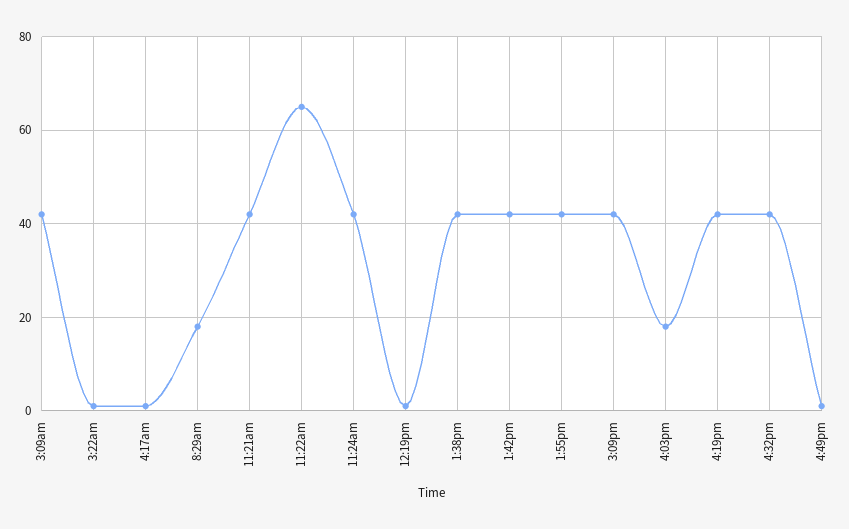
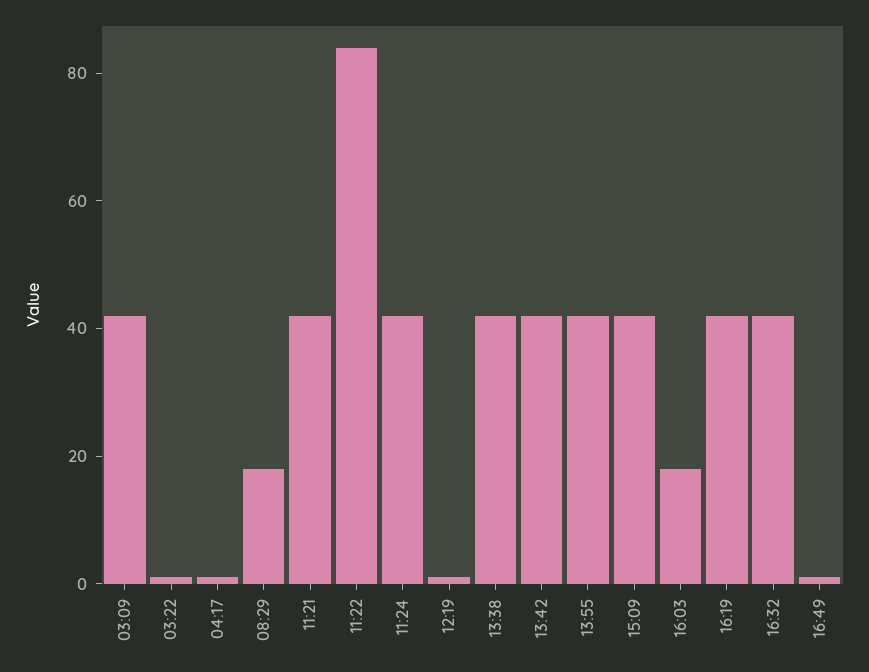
11:22am: 65 -> 85

